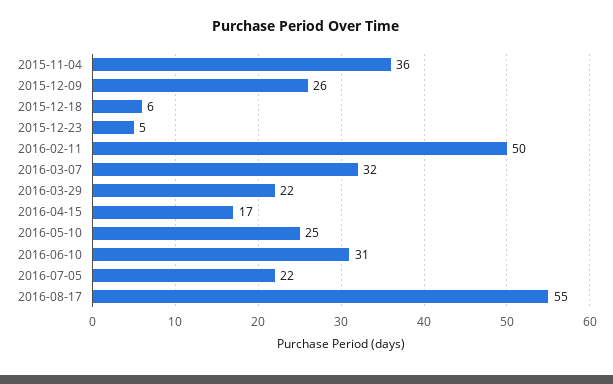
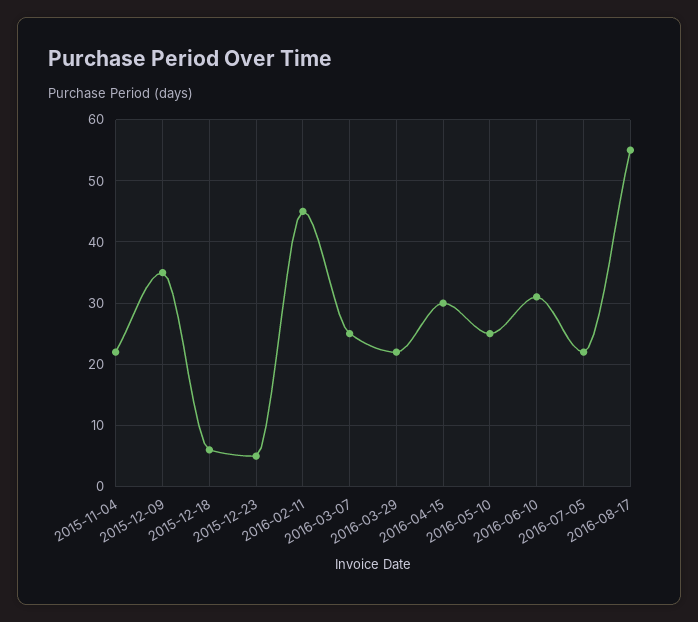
2015-11-04: 36 -> 22
2015-12-09: 26 -> 35
2016-02-11: 50 -> 45
2016-03-07: 32 -> 25
2016-04-15: 17 -> 30

